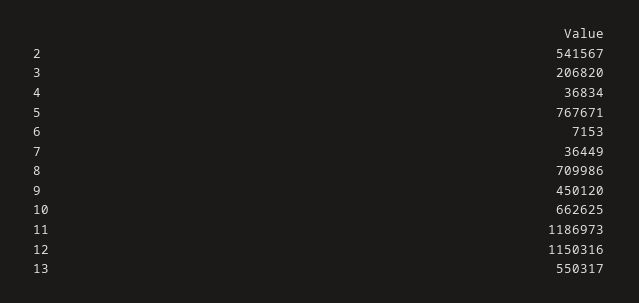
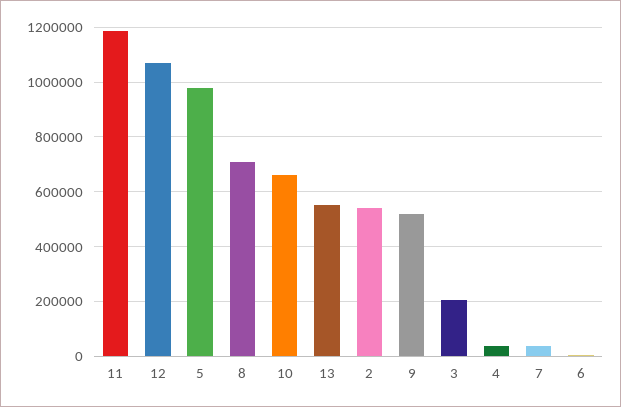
5: 767671 -> 975000
9: 450120 -> 525000
12: 1150316 -> 1075000

